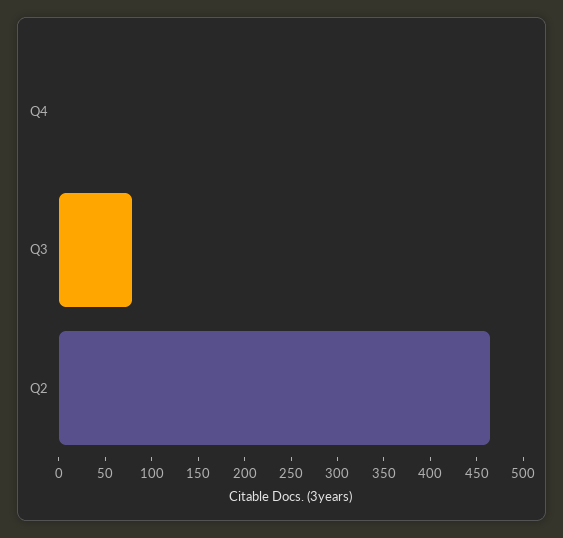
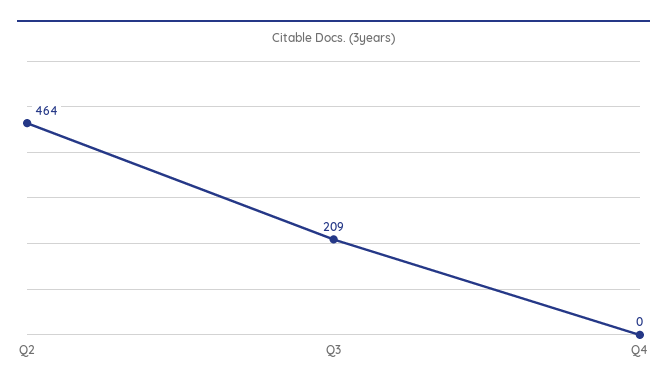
Q3: 80 -> 209

